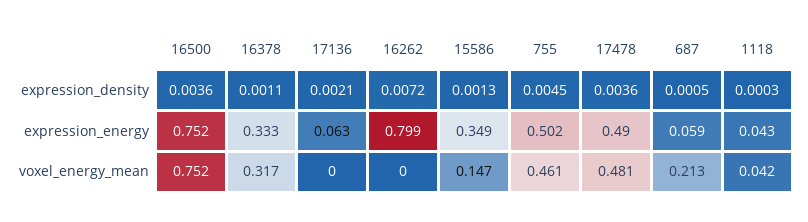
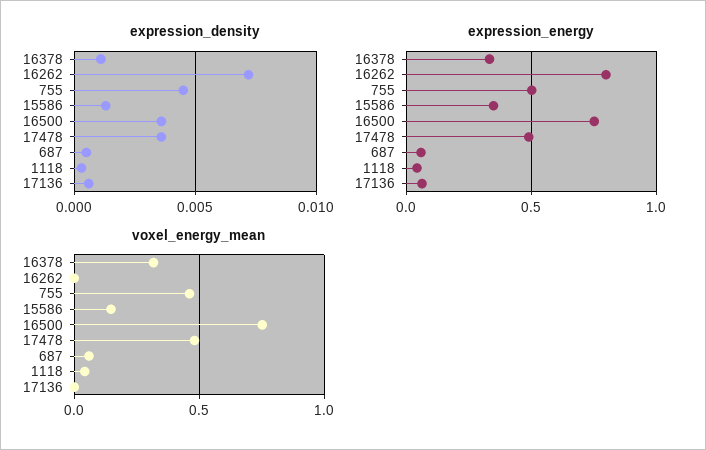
expression_density, 17136: 0.0021 -> 0.0005
voxel_energy_mean, 687: 0.213 -> 0.05

